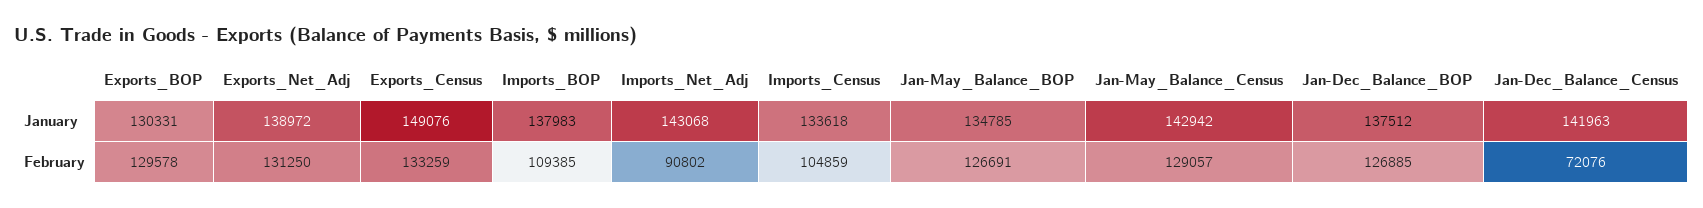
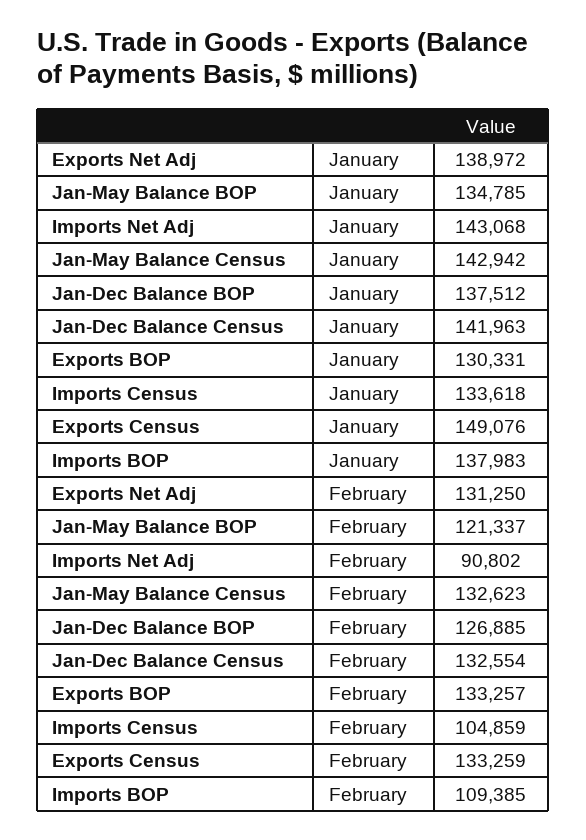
Exports_BOP, February: 129578 -> 133257
Jan-May_Balance_BOP, February: 126691 -> 121337
Jan-May_Balance_Census, February: 129057 -> 132623
Jan-Dec_Balance_Census, February: 72076 -> 132554

